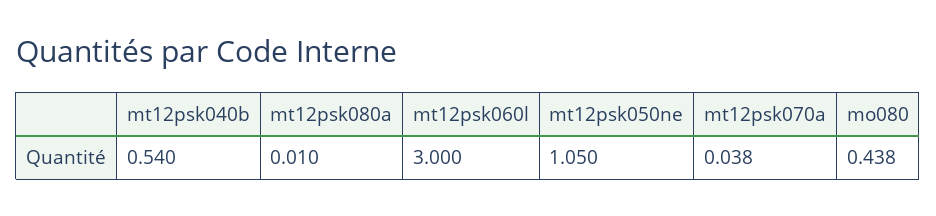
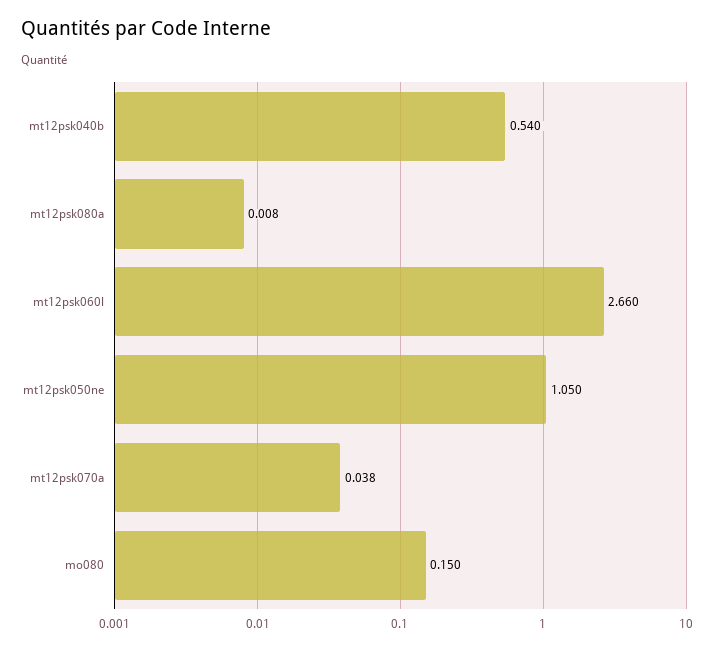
mt12psk080a: 0.01 -> 0.008
mt12psk060l: 3 -> 2.66
mo080: 0.438 -> 0.15

